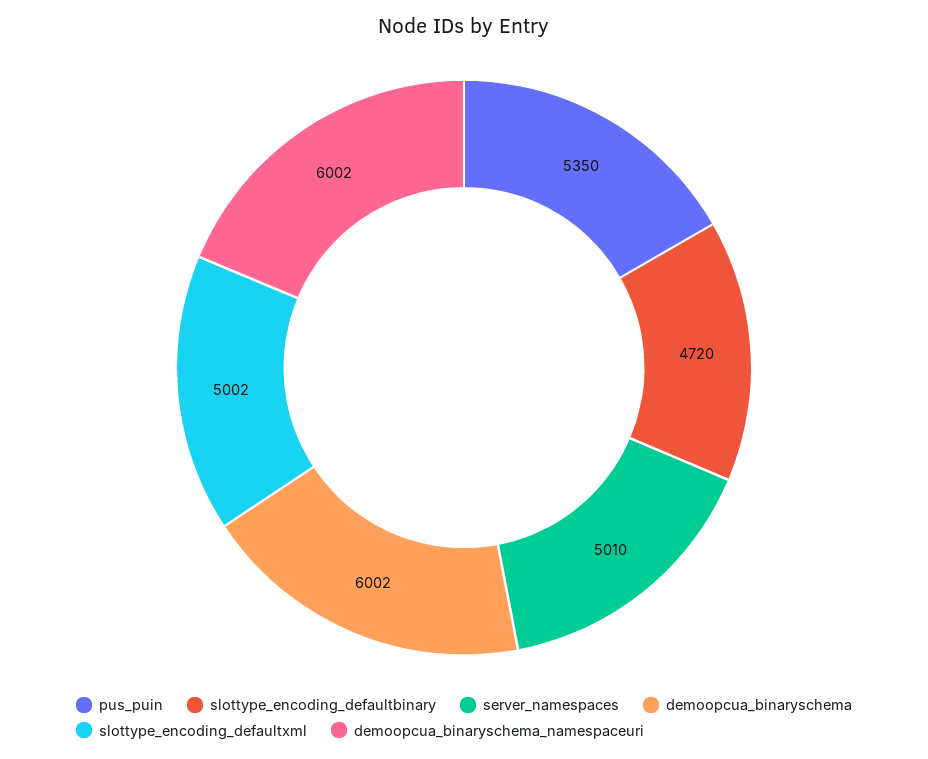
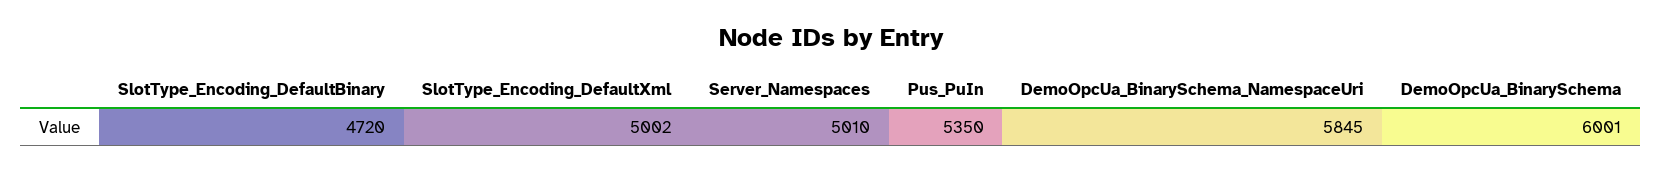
demoopcua_binaryschema: 6002 -> 6001
demoopcua_binaryschema_namespaceuri: 6002 -> 5845

